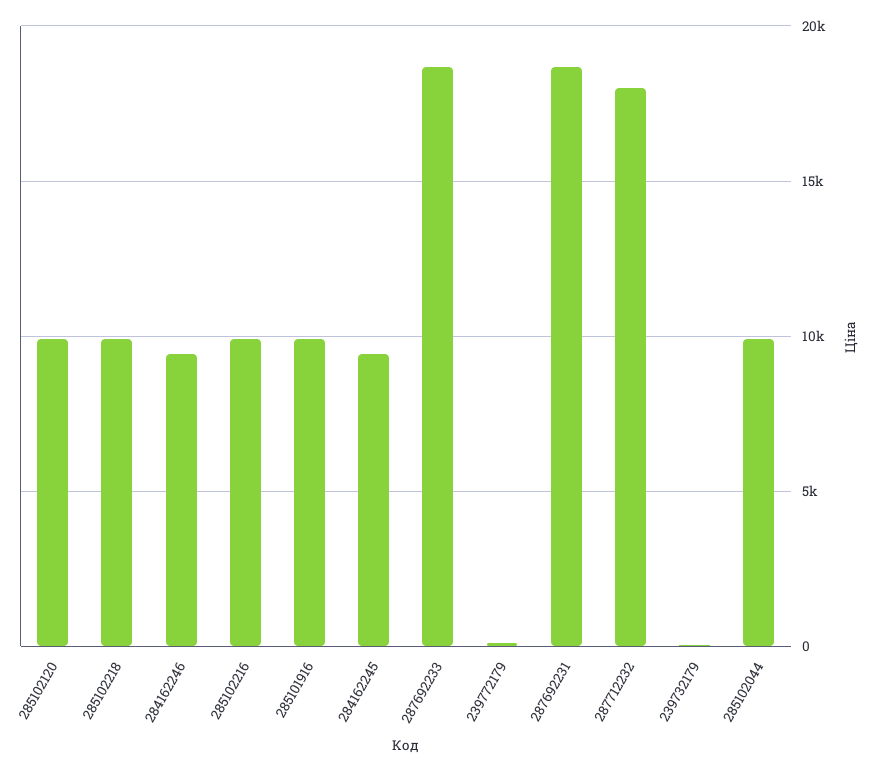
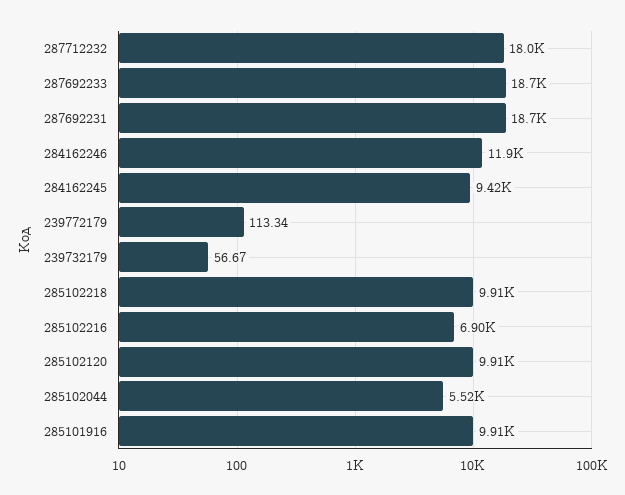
284162246: 9500 -> 11900
285102216: 10000 -> 6900
285102044: 10000 -> 5520

